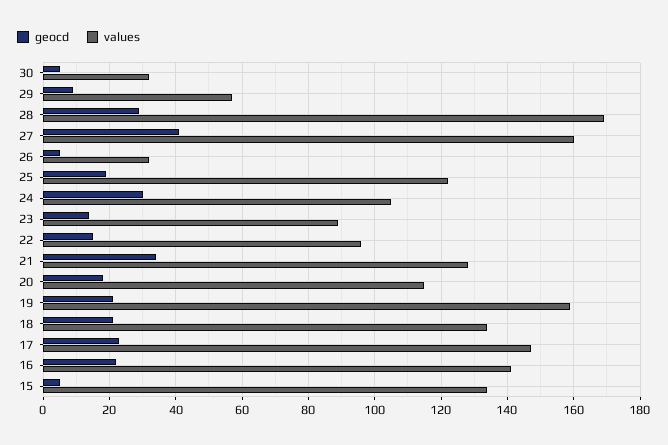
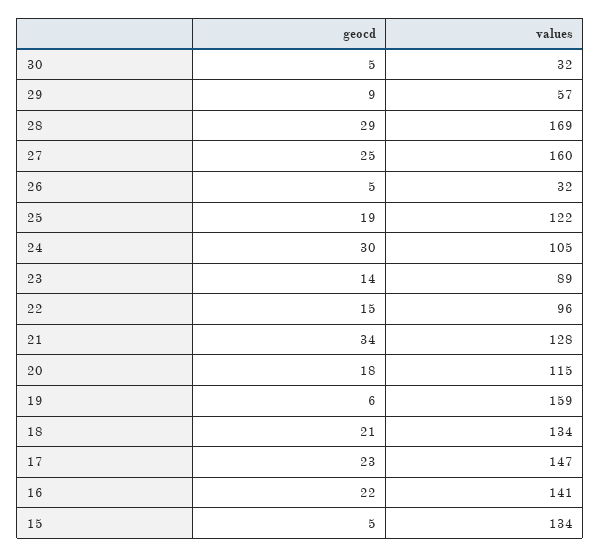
geocd, 27: 40 -> 25
geocd, 19: 20 -> 6

